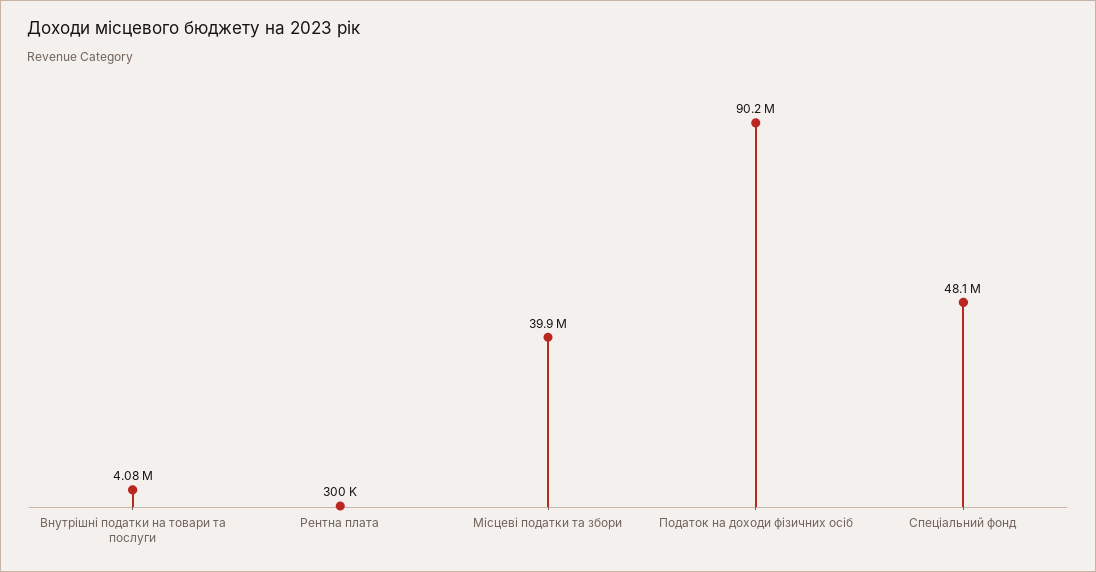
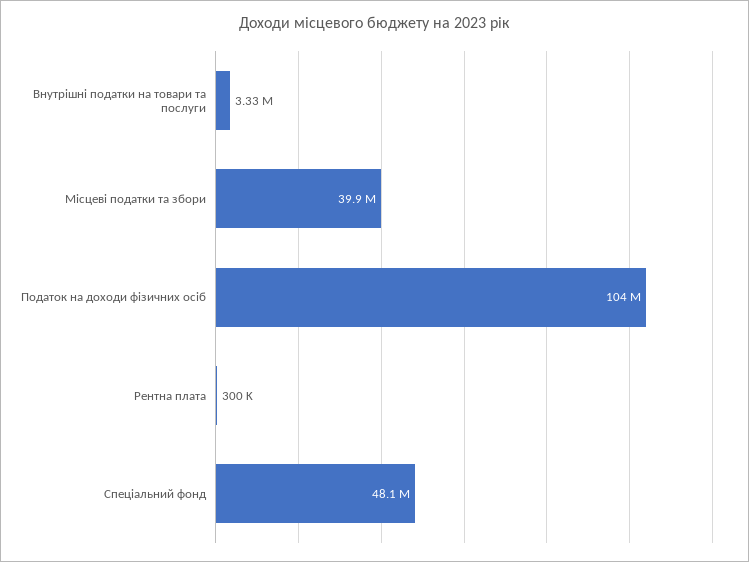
Внутрішні податки на товари та послуги: 4080000 -> 3330000
Податок на доходи фізичних осіб: 90200000 -> 104000000

